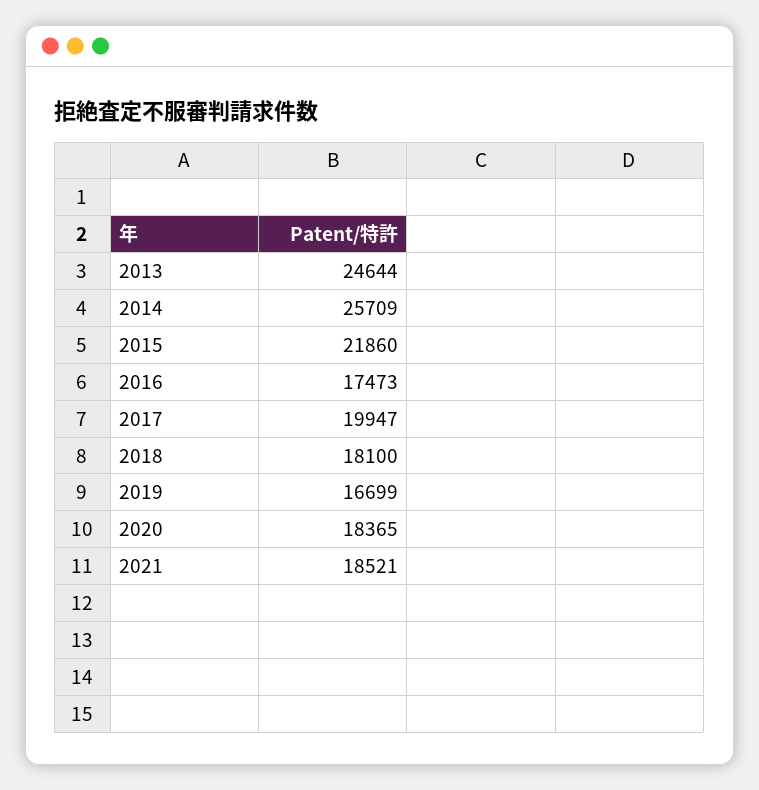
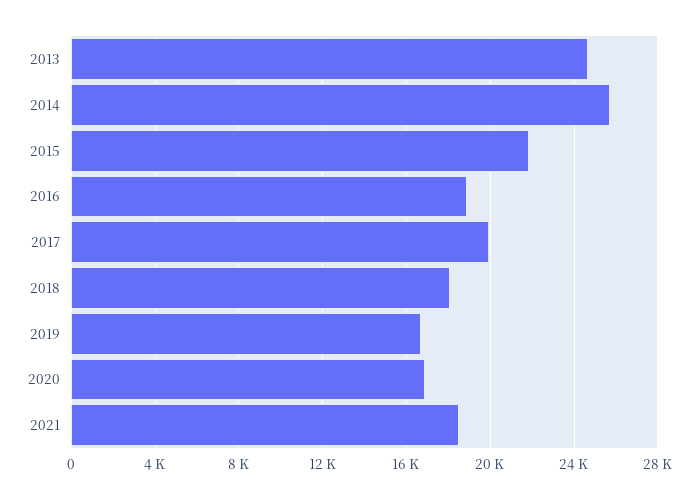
2016: 17473 -> 19000
2020: 18365 -> 17000

